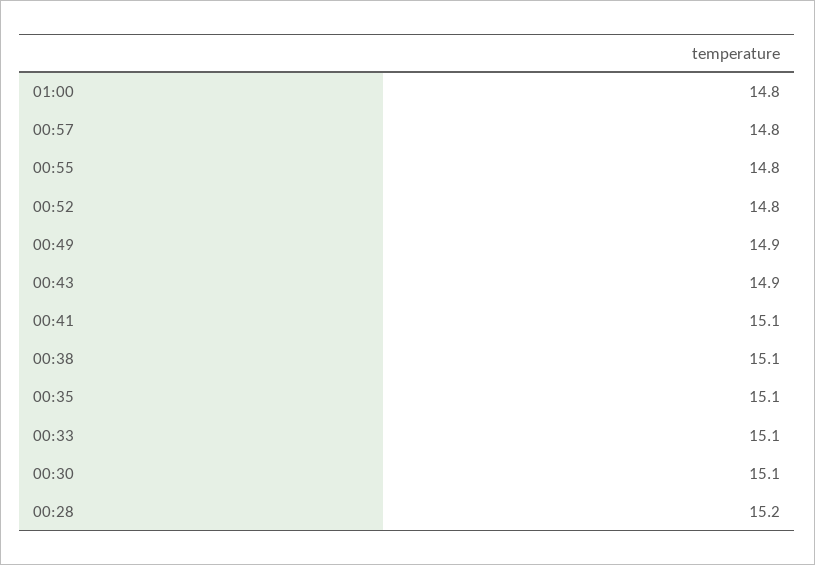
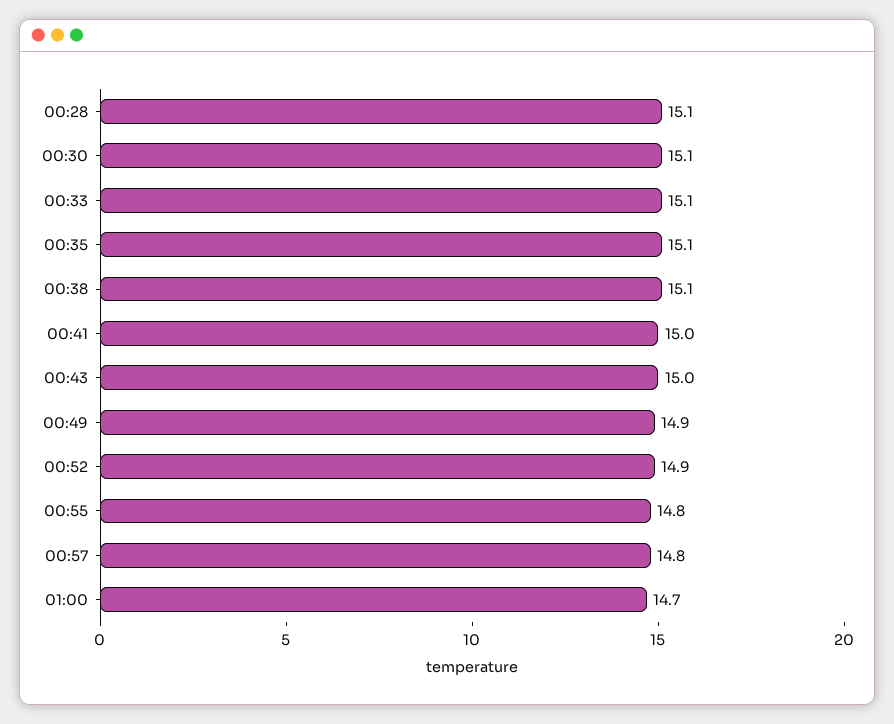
01:00: 14.8 -> 14.7
00:52: 14.8 -> 14.9
00:43: 14.9 -> 15
00:41: 15.1 -> 15
00:28: 15.2 -> 15.1

